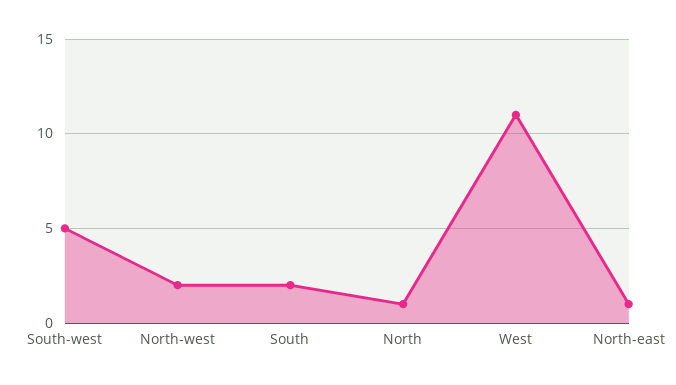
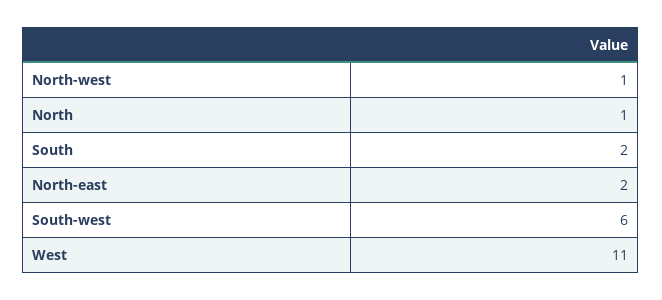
South-west: 5 -> 6
North-west: 2 -> 1
North-east: 1 -> 2

